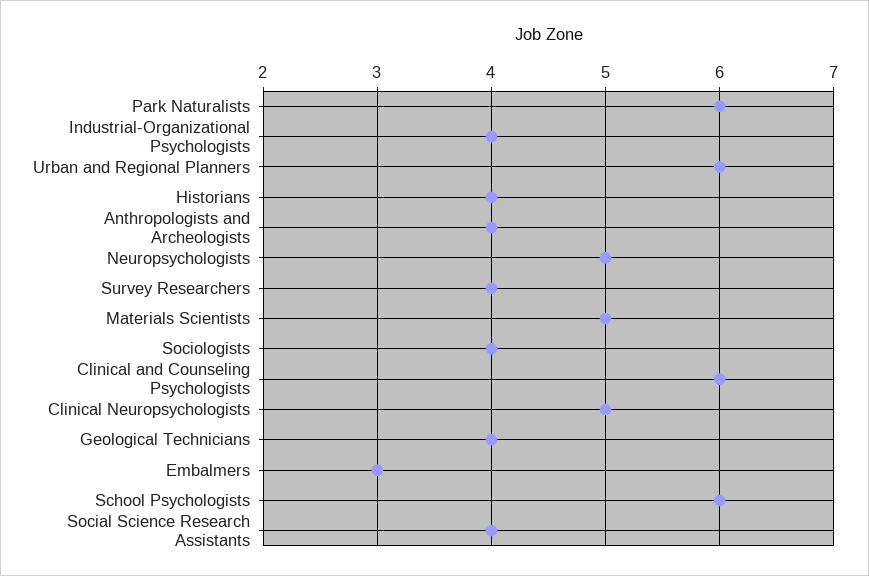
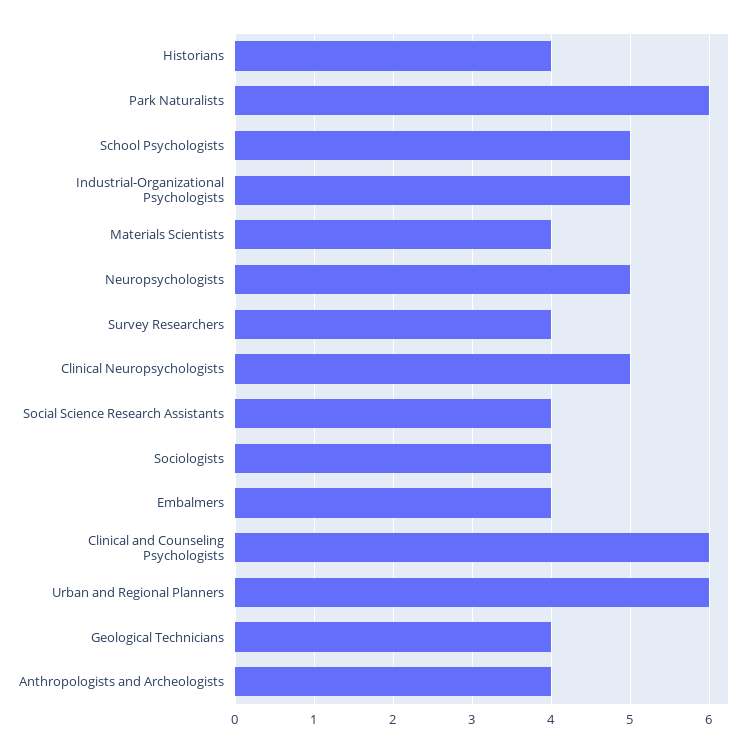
Industrial-Organizational Psychologists: 4 -> 5
Materials Scientists: 5 -> 4
Embalmers: 3 -> 4
School Psychologists: 6 -> 5

